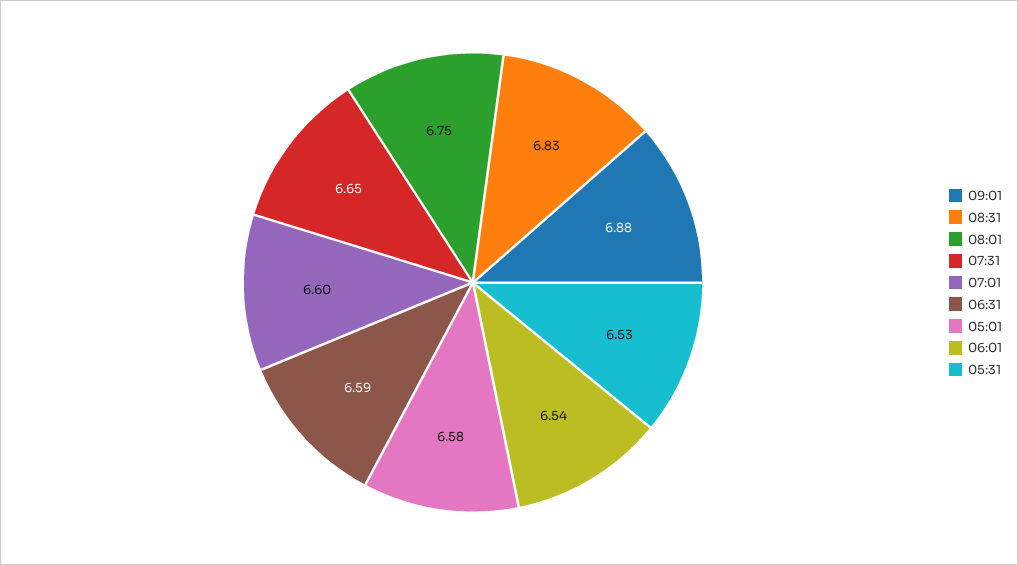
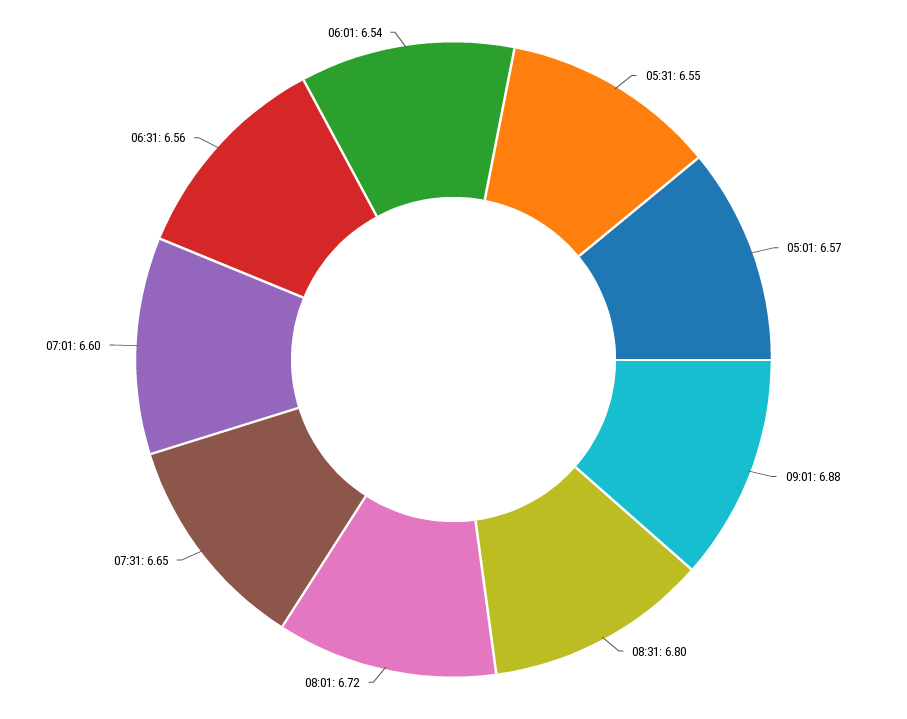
08:31: 6.83 -> 6.8
08:01: 6.75 -> 6.72
06:31: 6.59 -> 6.56
05:01: 6.58 -> 6.57
05:31: 6.53 -> 6.55

